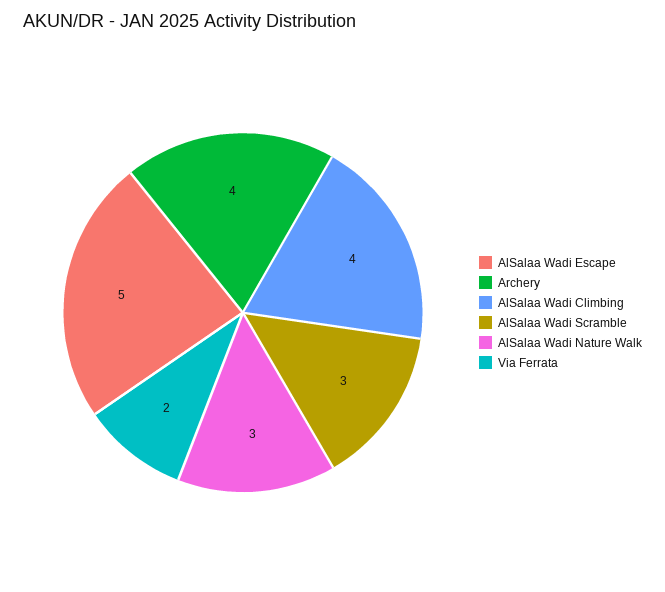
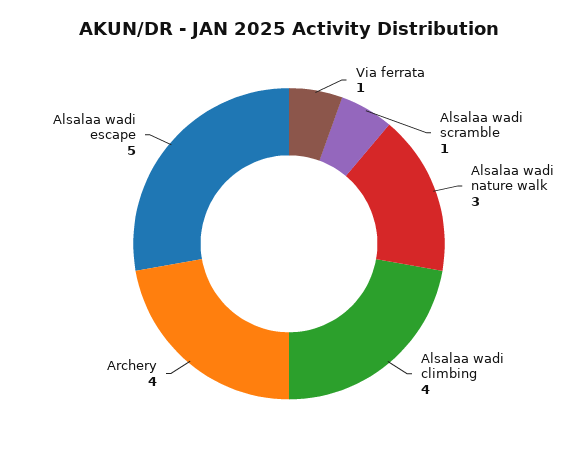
AlSalaa Wadi Scramble: 3 -> 1
Via Ferrata: 2 -> 1

